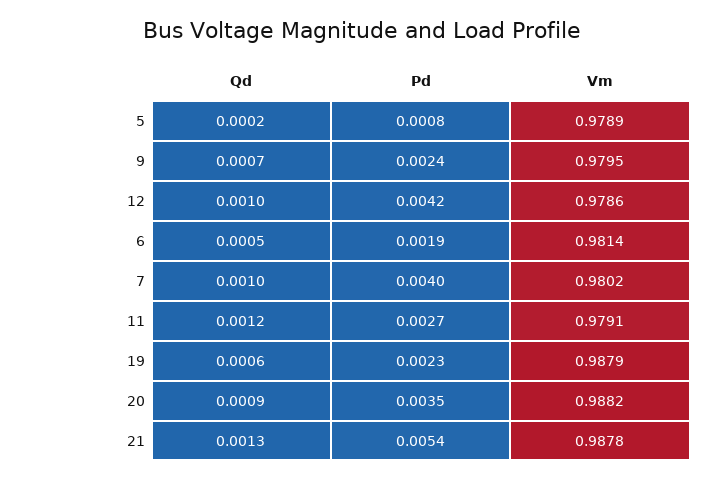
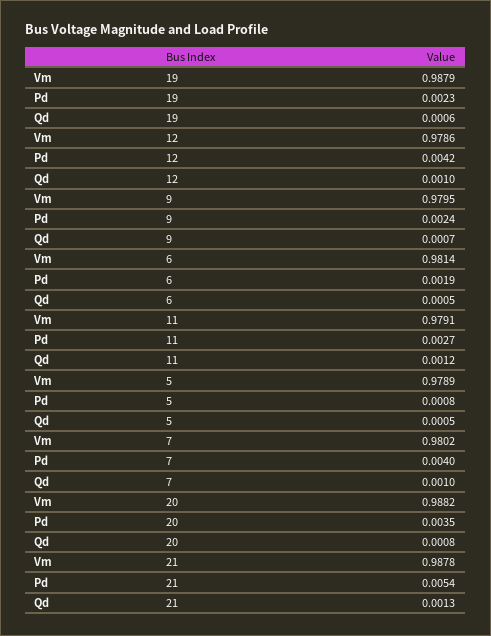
Qd, 5: 0.0002 -> 0.0005
Qd, 20: 0.0009 -> 0.0008

